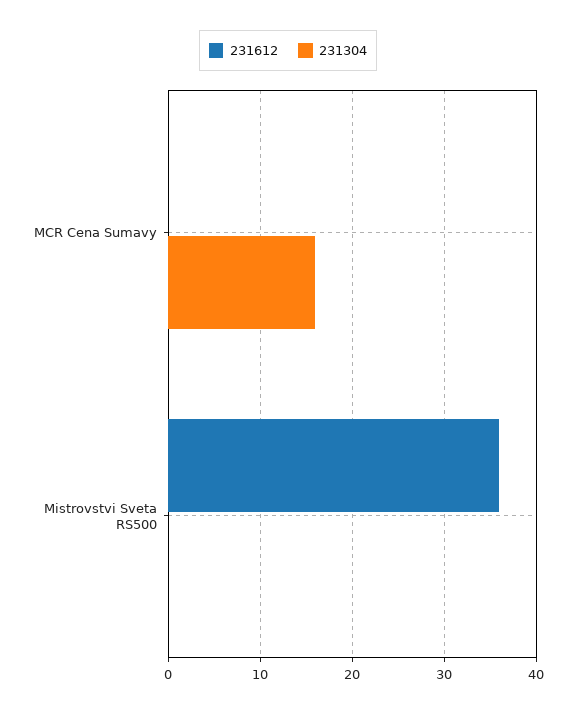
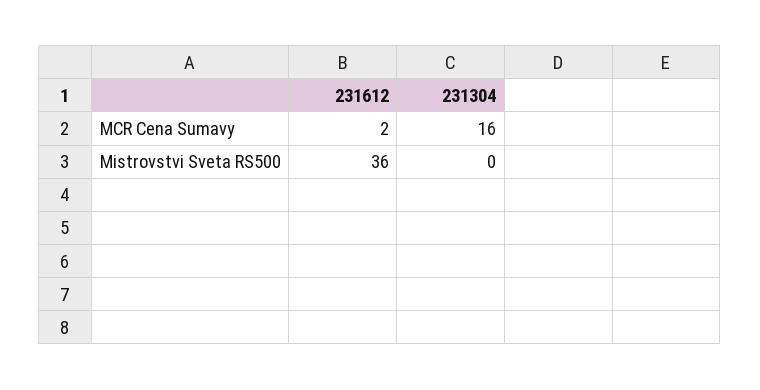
231612, MCR Cena Sumavy: 0 -> 2

